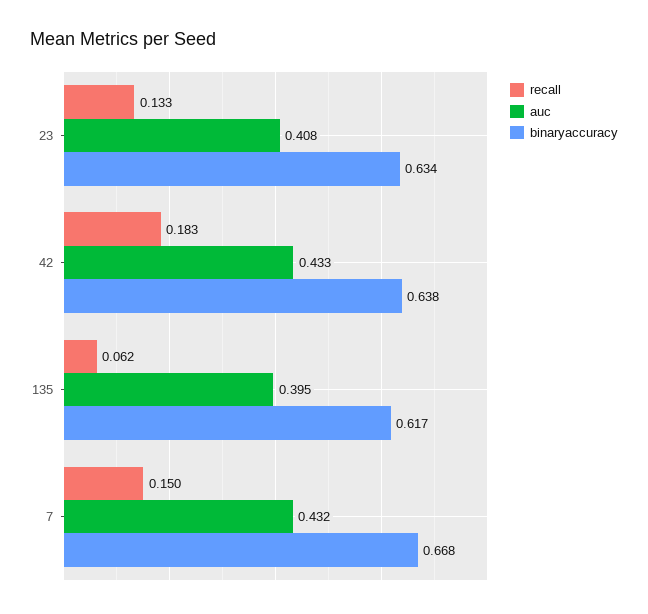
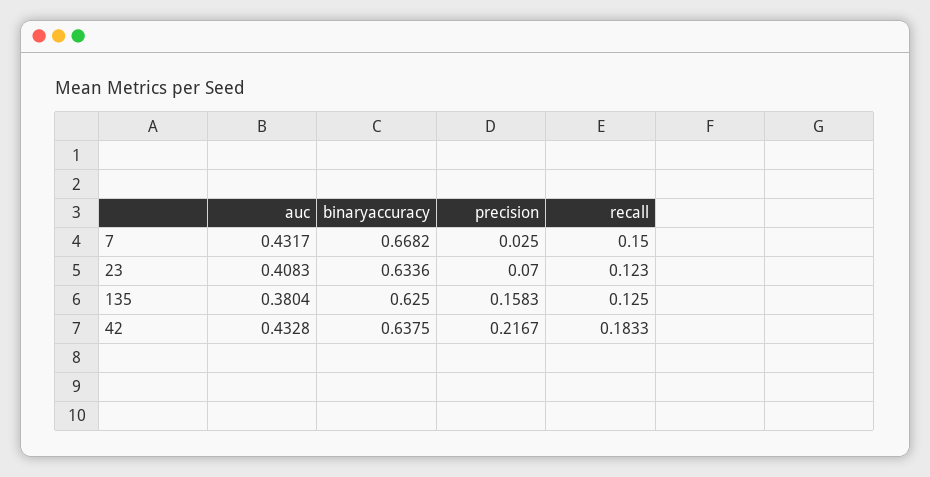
recall, 23: 0.133 -> 0.123
recall, 135: 0.062 -> 0.125
auc, 135: 0.395 -> 0.3804
binaryaccuracy, 135: 0.617 -> 0.625
precision, 7: none -> 0.025
precision, 23: none -> 0.07
precision, 135: none -> 0.1583
precision, 42: none -> 0.2167

